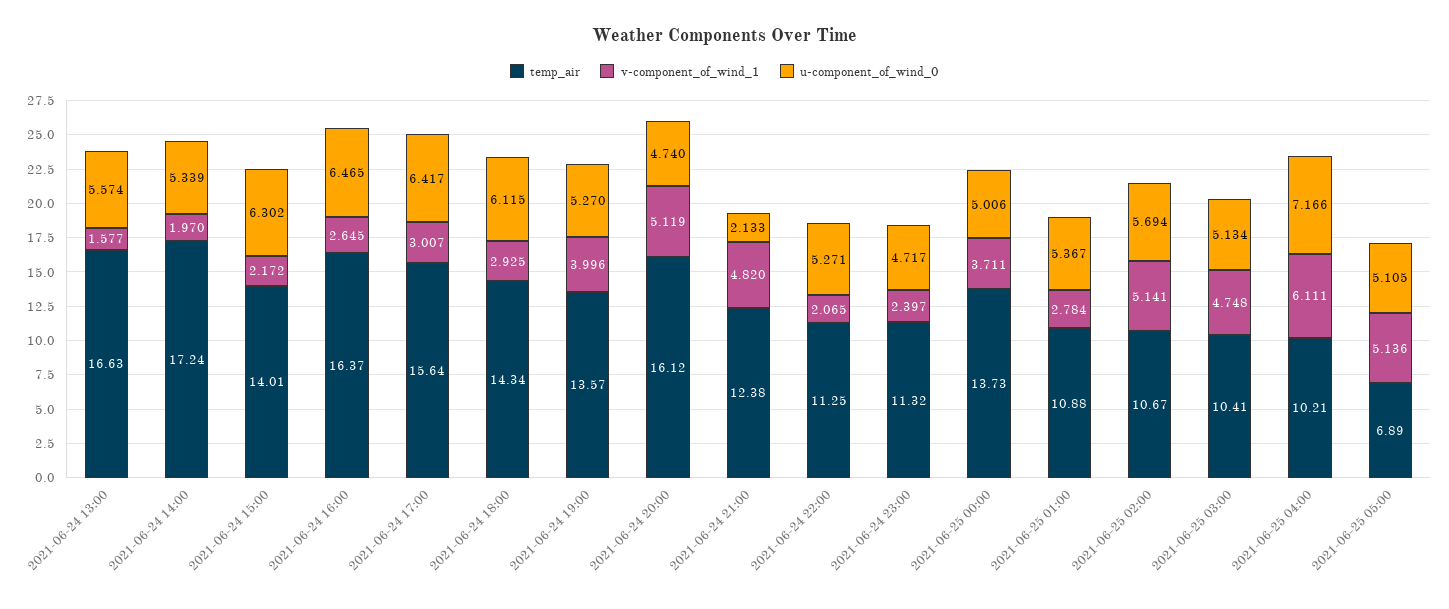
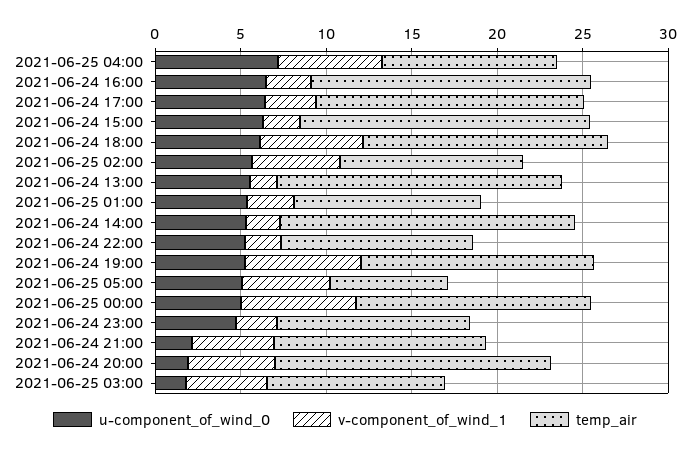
temp_air, 2021-06-24 15:00: 14.01 -> 17
v-component_of_wind_1, 2021-06-24 18:00: 2.925 -> 6
v-component_of_wind_1, 2021-06-24 19:00: 3.996 -> 7
u-component_of_wind_0, 2021-06-24 20:00: 4.74 -> 2
v-component_of_wind_1, 2021-06-25 00:00: 3.711 -> 7
u-component_of_wind_0, 2021-06-25 03:00: 5.134 -> 2

